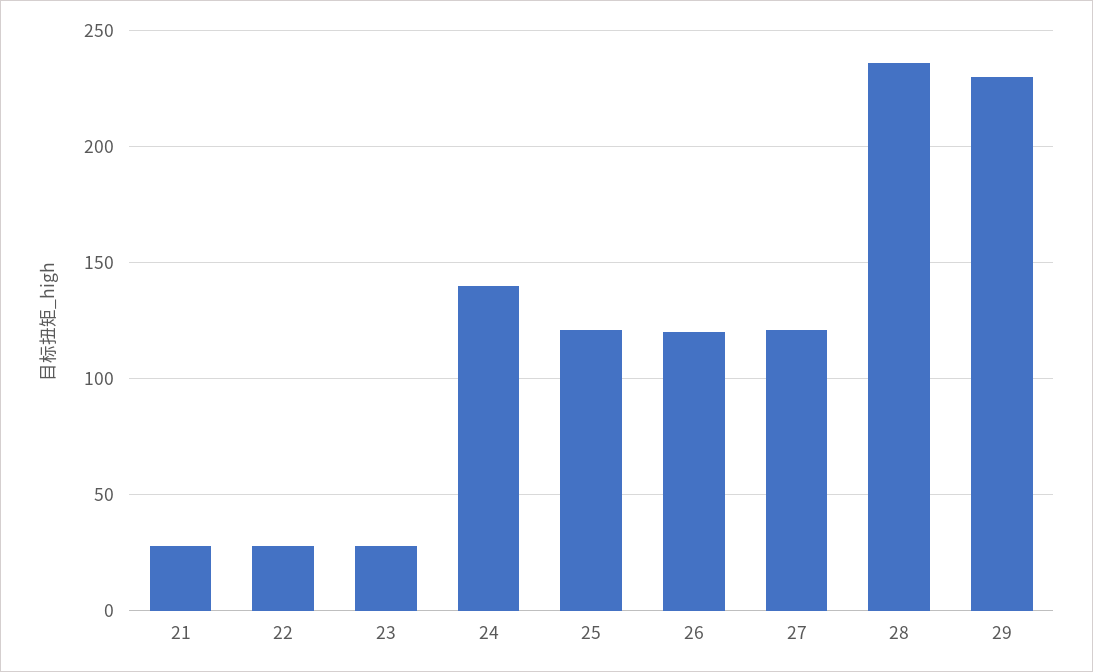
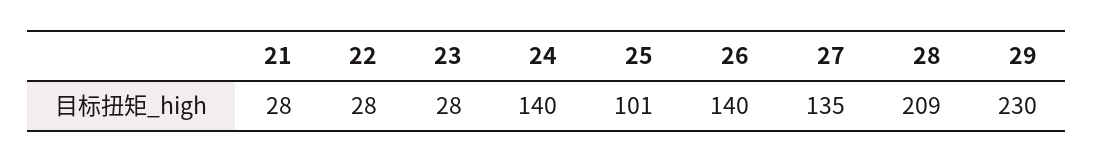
25: 120 -> 101
26: 120 -> 140
27: 120 -> 135
28: 235 -> 209

